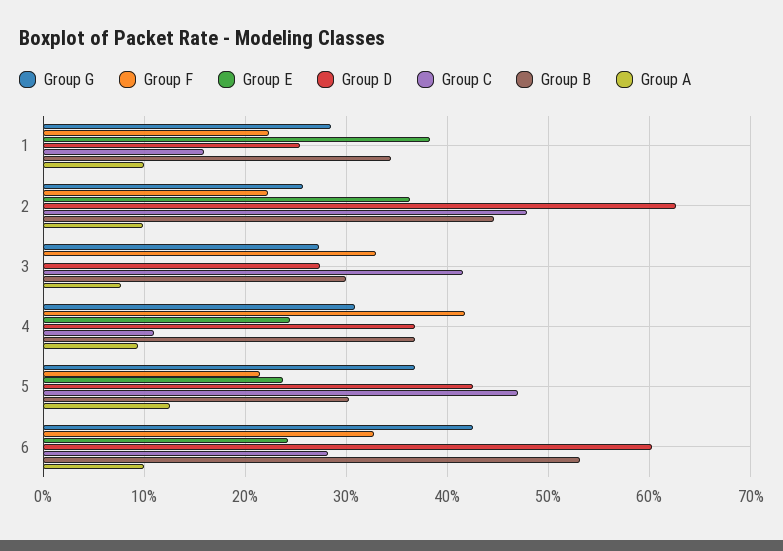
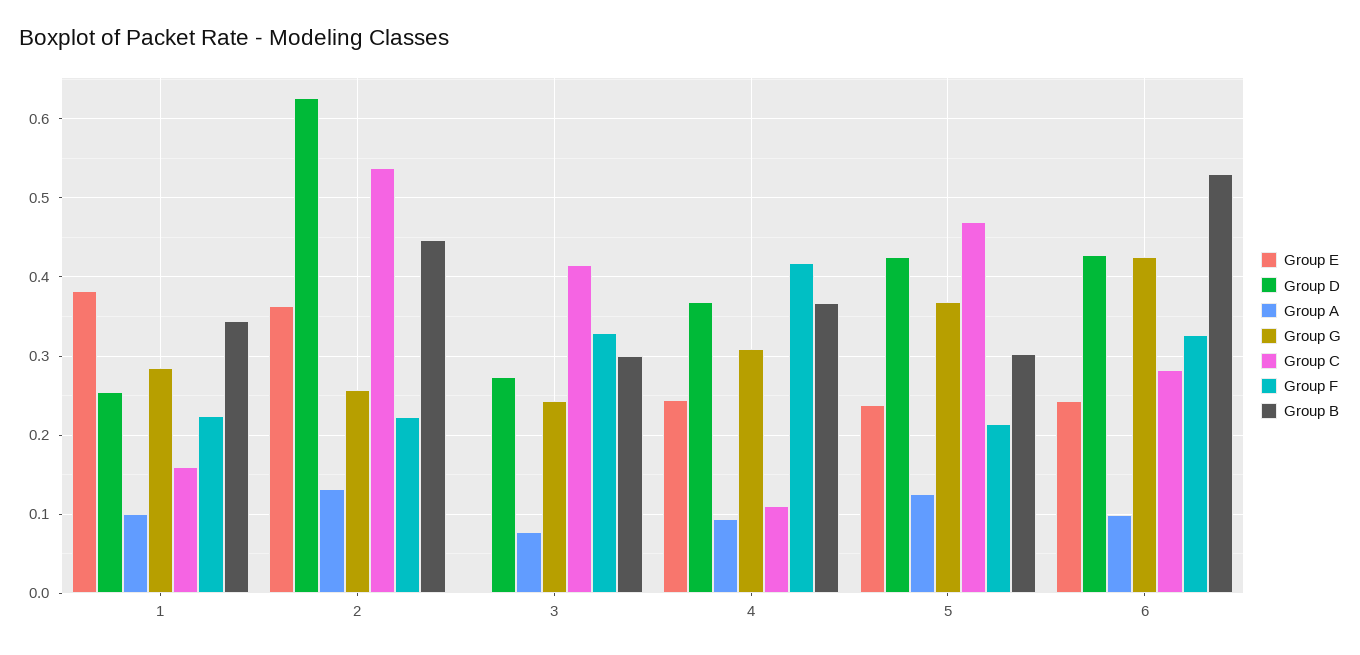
Group C, 2: 0.48 -> 0.54
Group A, 2: 0.1 -> 0.13
Group G, 3: 0.27 -> 0.24
Group D, 6: 0.6 -> 0.43

